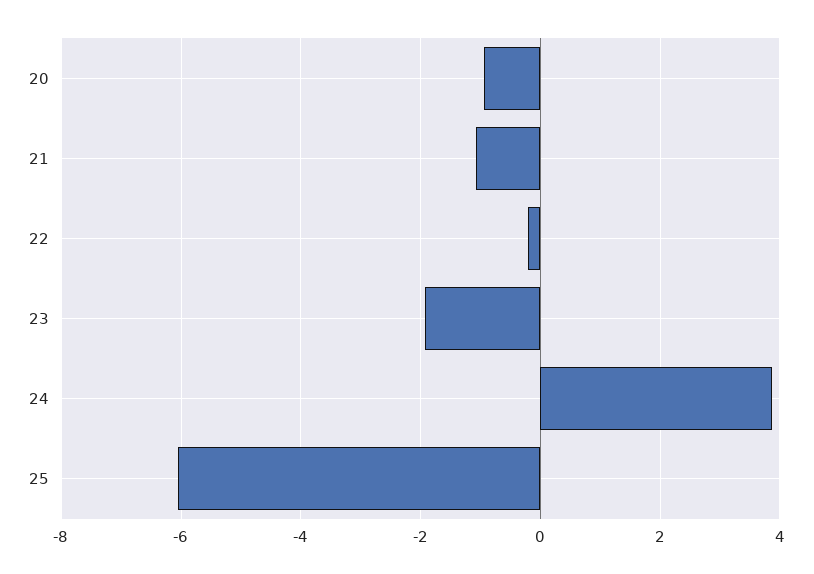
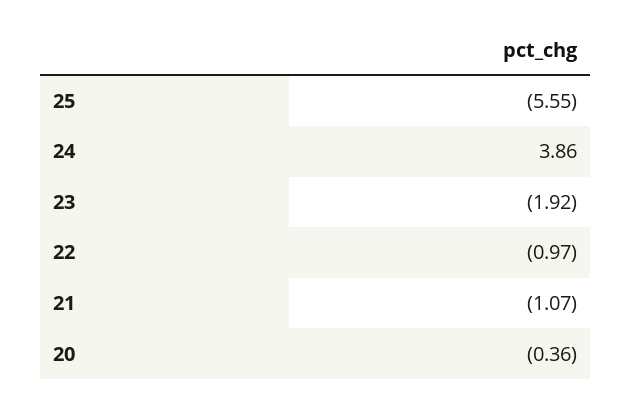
20: -1 -> -0.36
22: -0.2 -> -0.97
25: -6 -> -5.55

